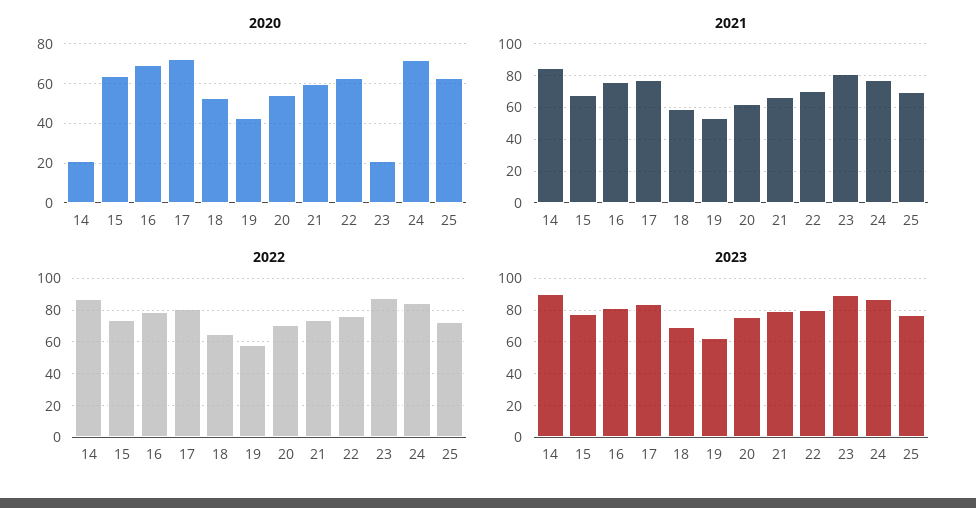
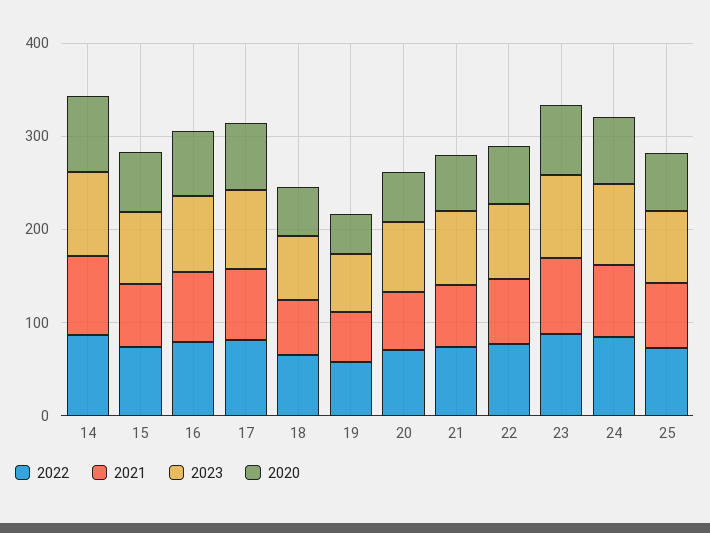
2020, 14: 20 -> 80
2020, 23: 20 -> 80

